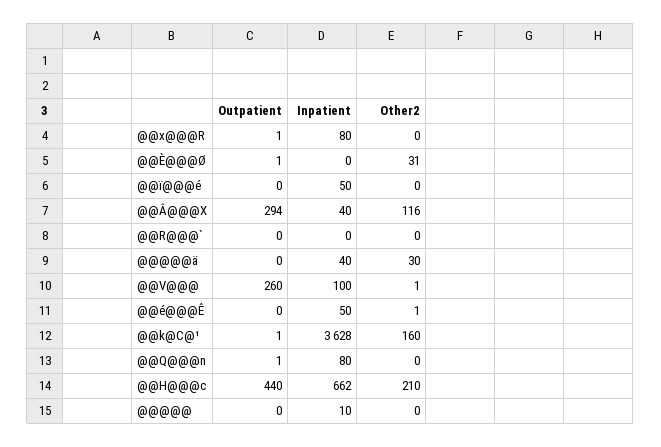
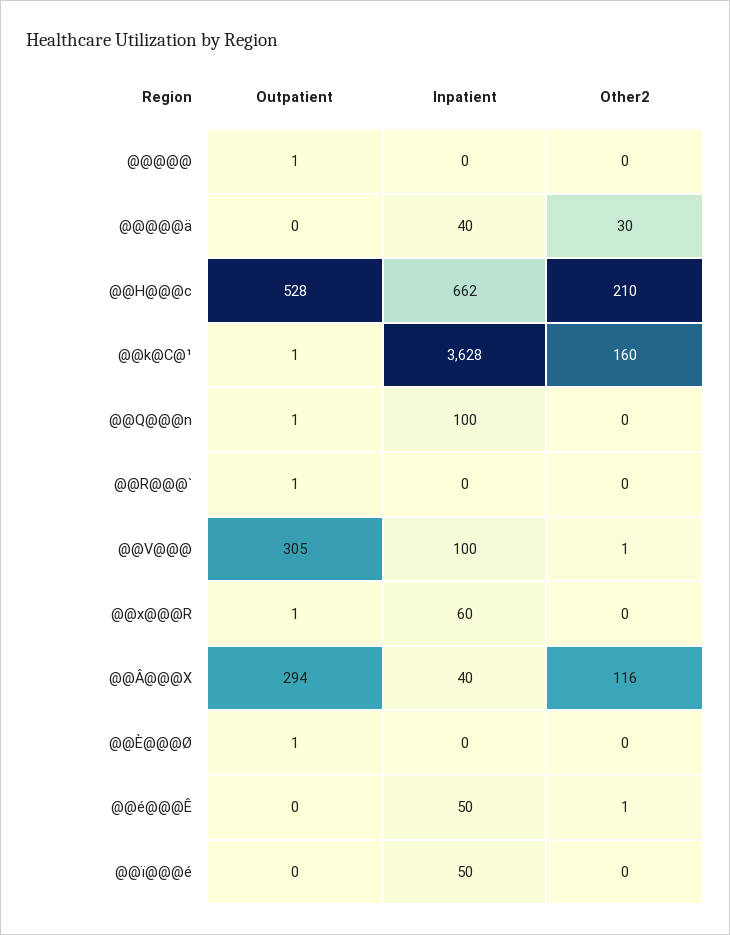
Inpatient, @@x@@@R: 80 -> 60
Other2, @@È@@@Ø: 31 -> 0
Outpatient, @@R@@@`: 0 -> 1
Outpatient, @@V@@@: 260 -> 305
Inpatient, @@Q@@@n: 80 -> 100
Outpatient, @@H@@@c: 440 -> 528
Outpatient, @@@@@: 0 -> 1
Inpatient, @@@@@: 10 -> 0

